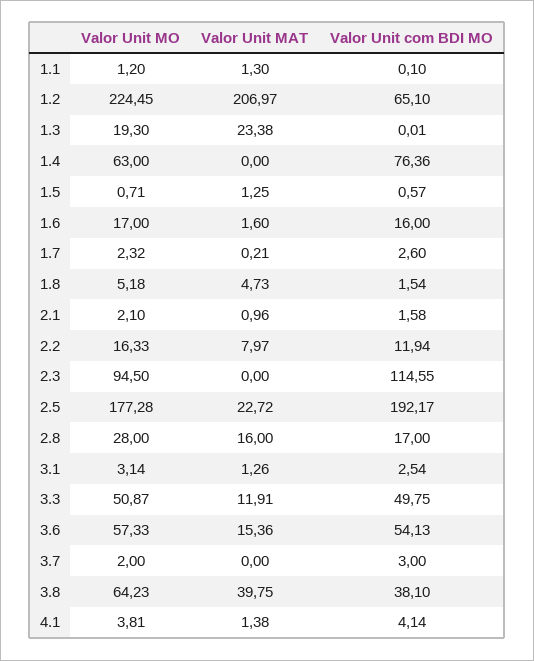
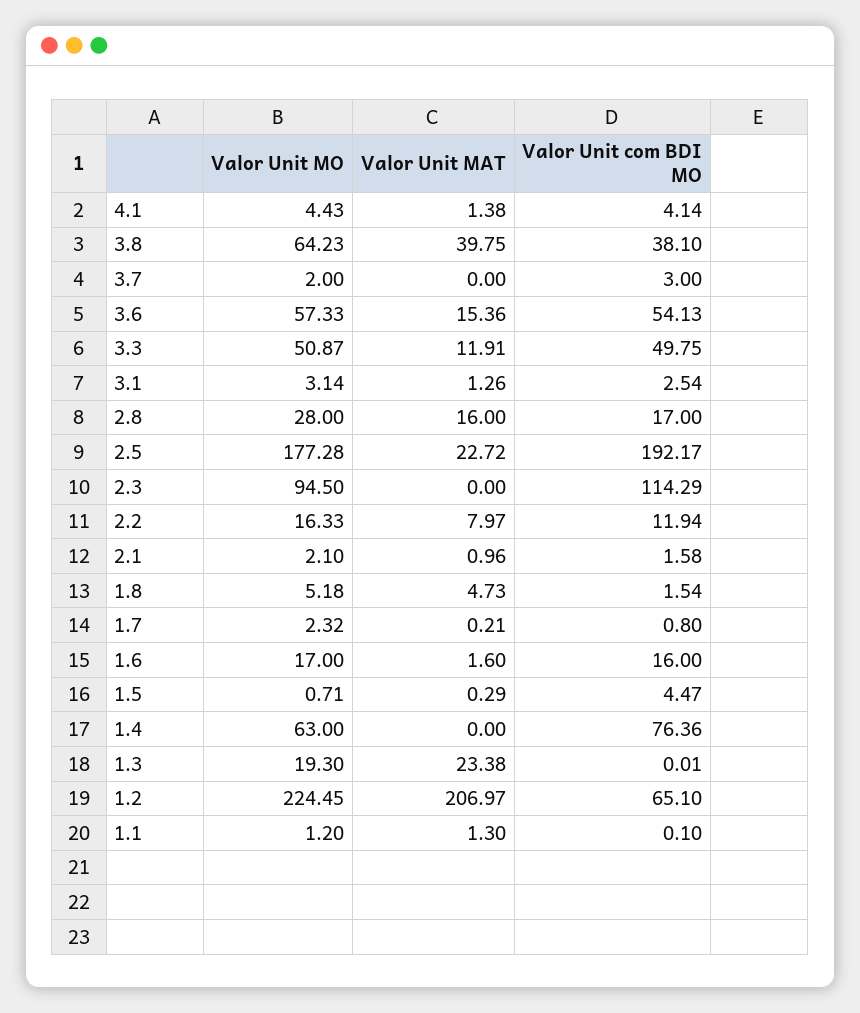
Valor Unit MAT, 1.5: 1.25 -> 0.29
Valor Unit com BDI MO, 1.5: 0.57 -> 4.47
Valor Unit com BDI MO, 1.7: 2.6 -> 0.8
Valor Unit com BDI MO, 2.3: 114.55 -> 114.29
Valor Unit MO, 4.1: 3.81 -> 4.43

